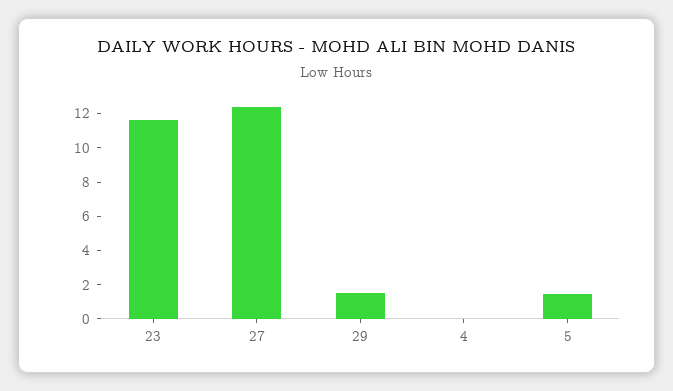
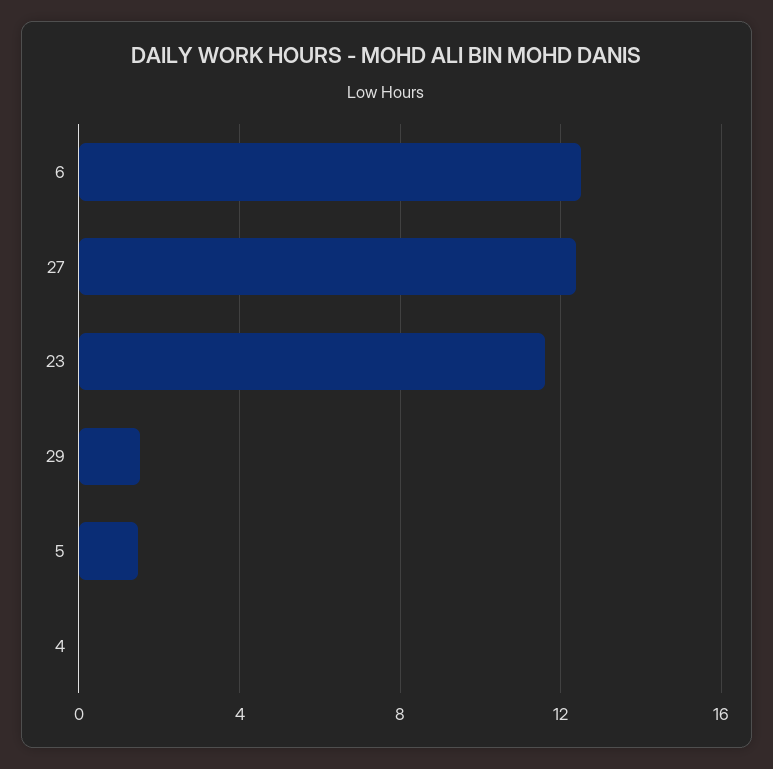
6: none -> 12.5

